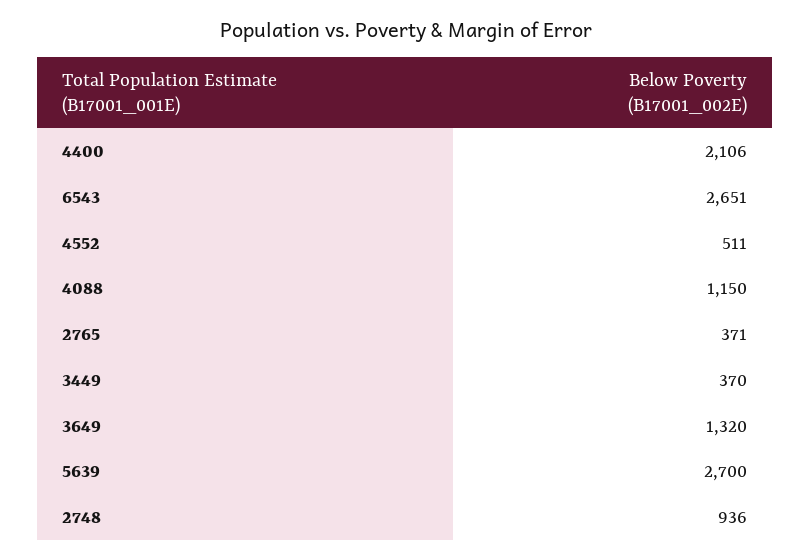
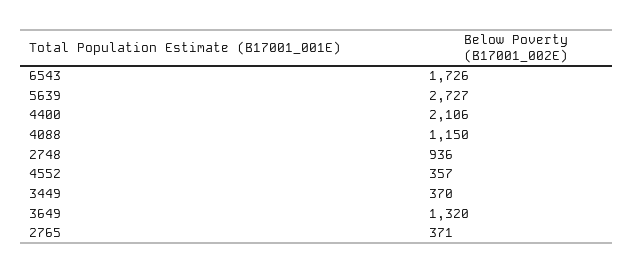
6543: 2651 -> 1726
4552: 511 -> 357
5639: 2700 -> 2727

